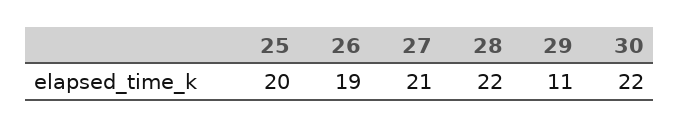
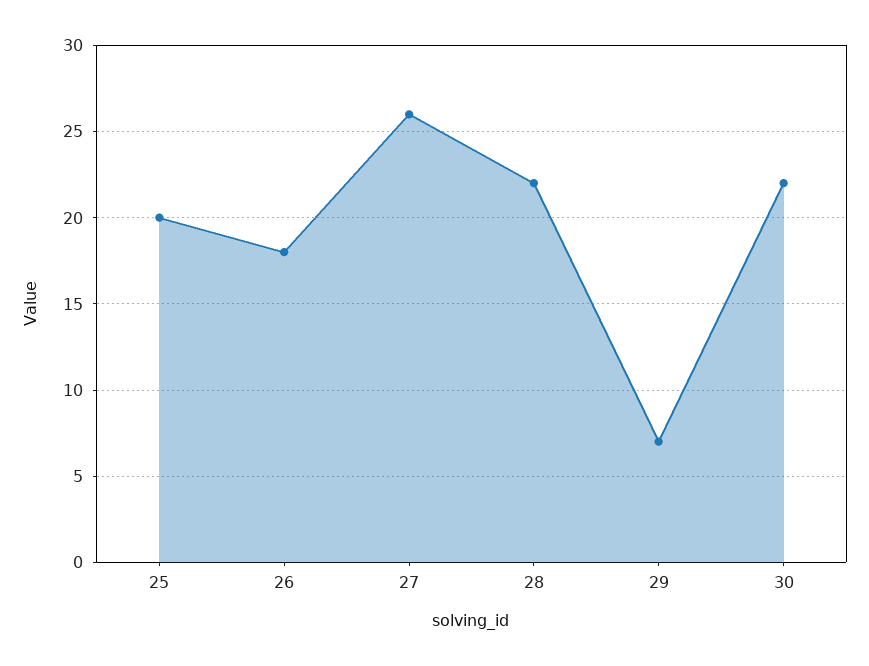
26: 19 -> 18
27: 21 -> 26
29: 11 -> 7

